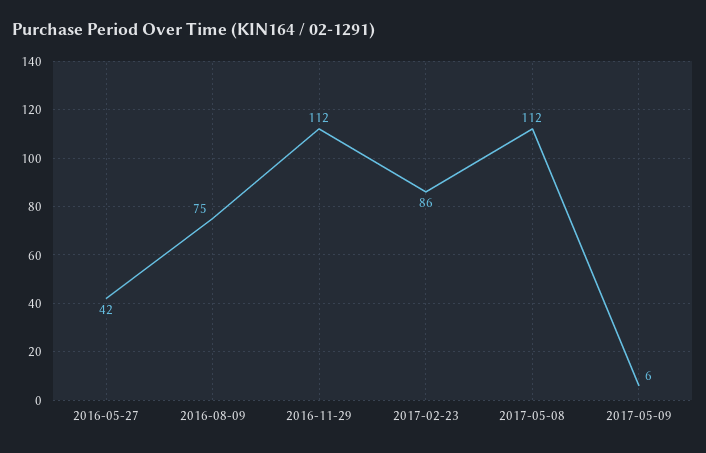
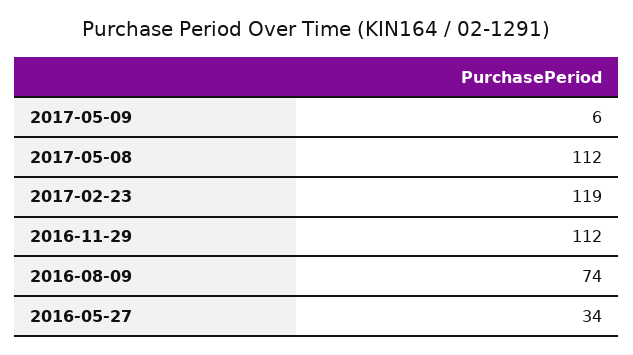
2016-05-27: 42 -> 34
2016-08-09: 75 -> 74
2017-02-23: 86 -> 119

